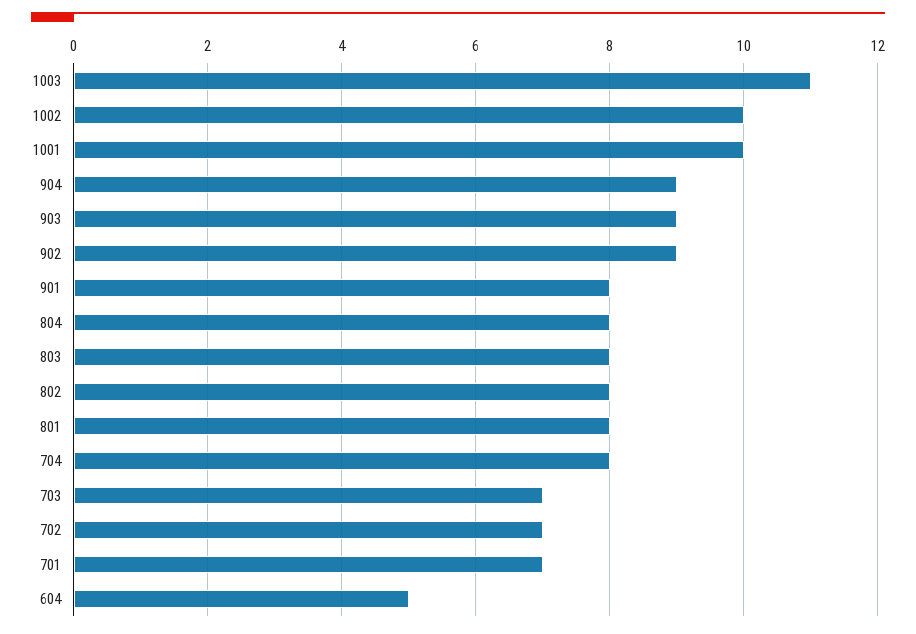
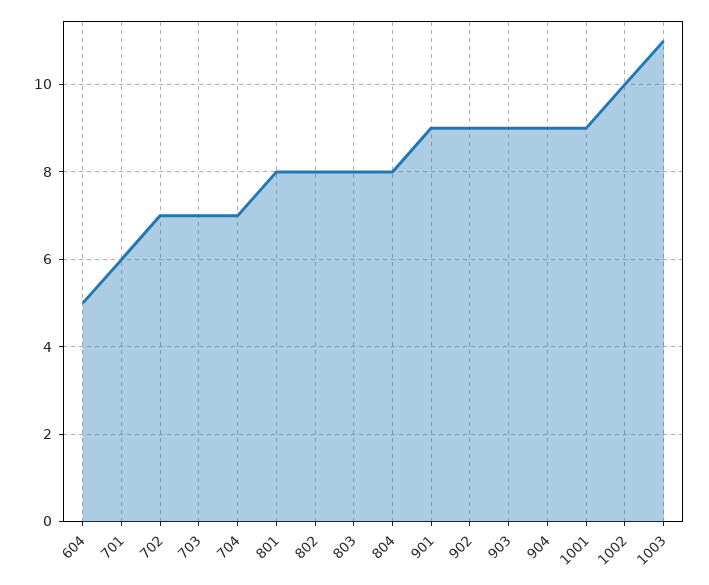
1001: 10 -> 9
901: 8 -> 9
704: 8 -> 7
701: 7 -> 6

